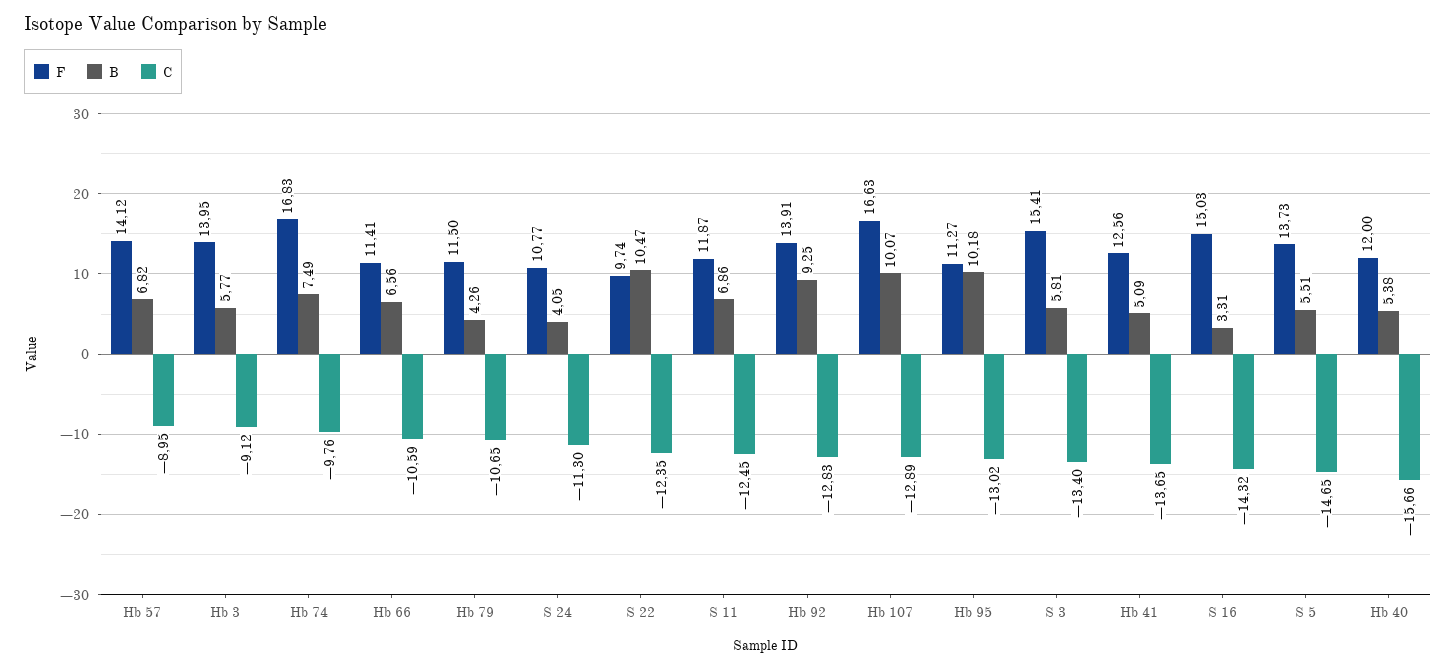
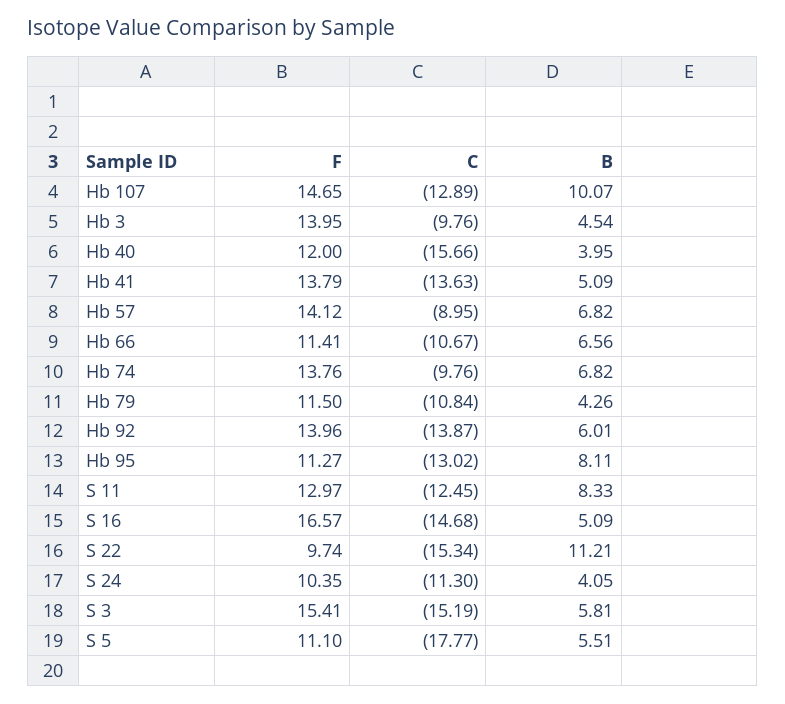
B, Hb 3: 5.77 -> 4.54
C, Hb 3: -9.12 -> -9.76
F, Hb 74: 16.83 -> 13.76
B, Hb 74: 7.49 -> 6.82
C, Hb 66: -10.59 -> -10.67
C, Hb 79: -10.65 -> -10.84
F, S 24: 10.77 -> 10.35
B, S 22: 10.47 -> 11.21
C, S 22: -12.35 -> -15.34
F, S 11: 11.87 -> 12.97
B, S 11: 6.86 -> 8.33
F, Hb 92: 13.91 -> 13.96
B, Hb 92: 9.25 -> 6.01
C, Hb 92: -12.83 -> -13.87
F, Hb 107: 16.63 -> 14.65
B, Hb 95: 10.18 -> 8.11
C, S 3: -13.4 -> -15.19
F, Hb 41: 12.56 -> 13.79
C, Hb 41: -13.65 -> -13.63
F, S 16: 15.03 -> 16.57
B, S 16: 3.31 -> 5.09
C, S 16: -14.32 -> -14.68
F, S 5: 13.73 -> 11.1
C, S 5: -14.65 -> -17.77
B, Hb 40: 5.38 -> 3.95

